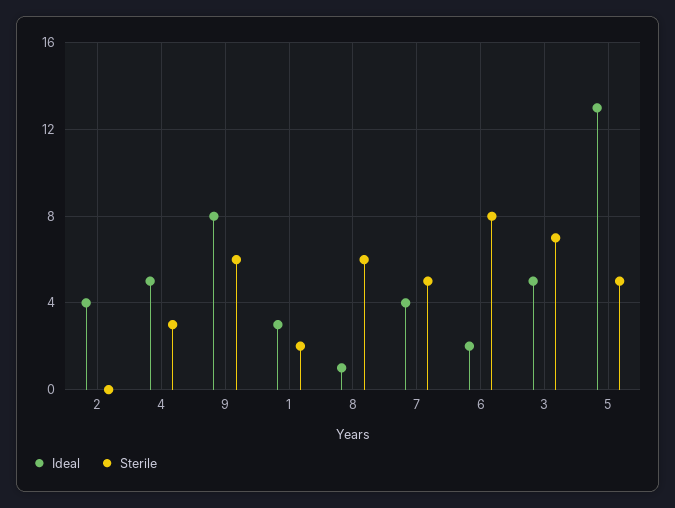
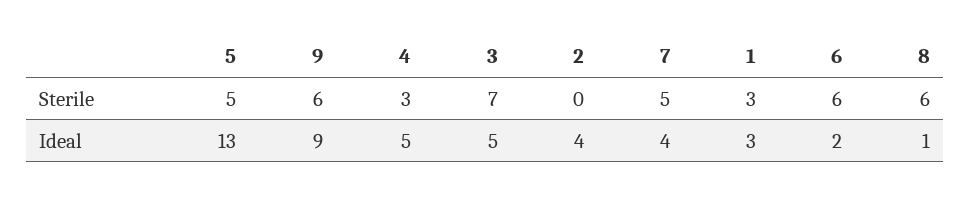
Ideal, 9: 8 -> 9
Sterile, 1: 2 -> 3
Sterile, 6: 8 -> 6

